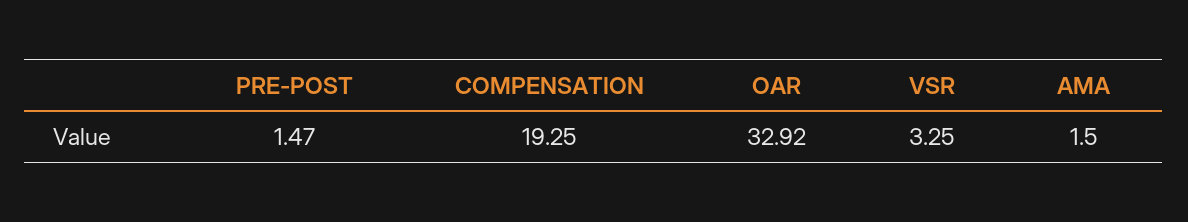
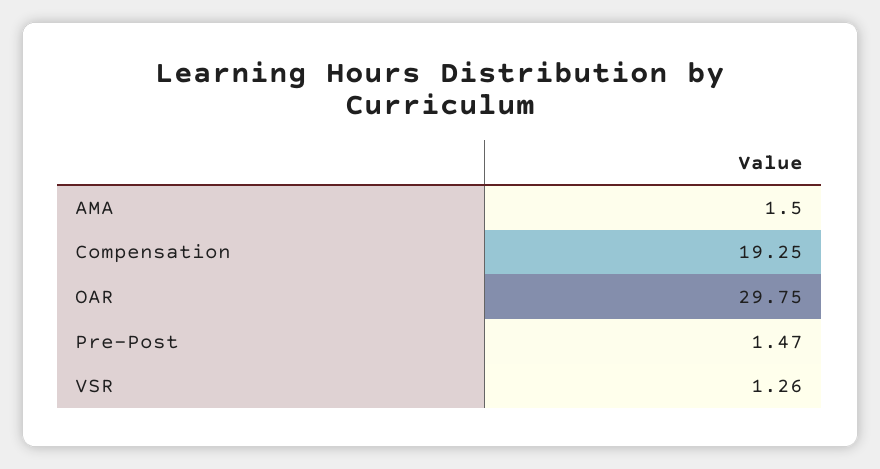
OAR: 32.92 -> 29.75
VSR: 3.25 -> 1.26

